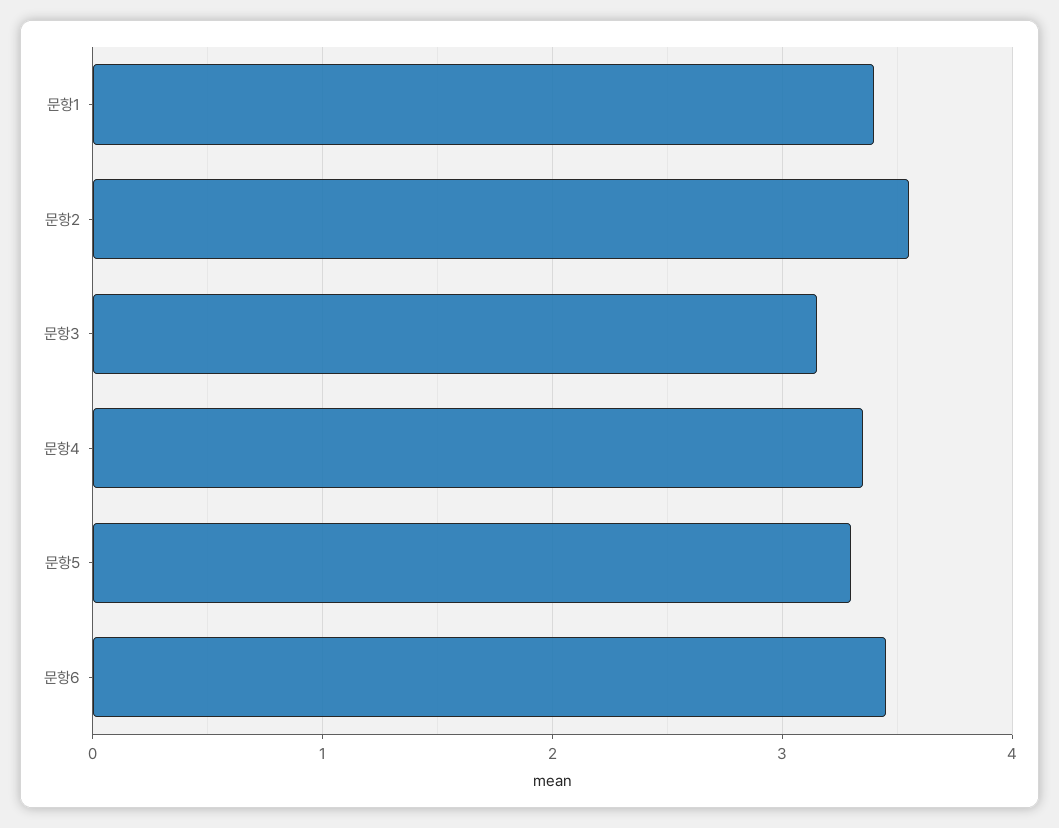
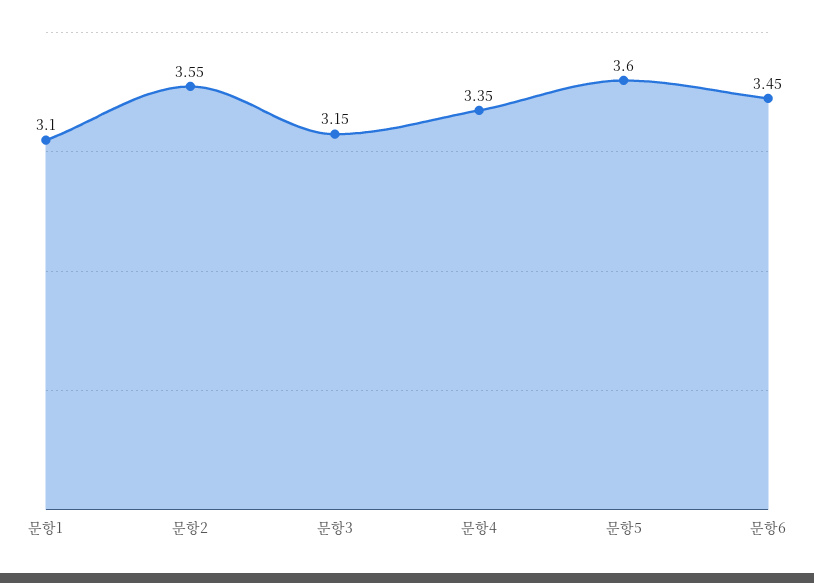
문항1: 3.4 -> 3.1
문항5: 3.3 -> 3.6

